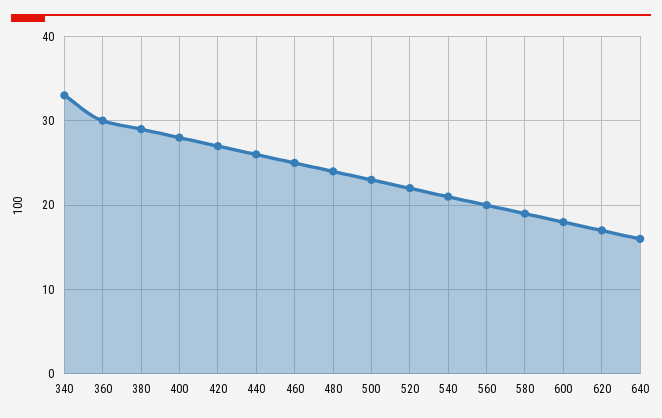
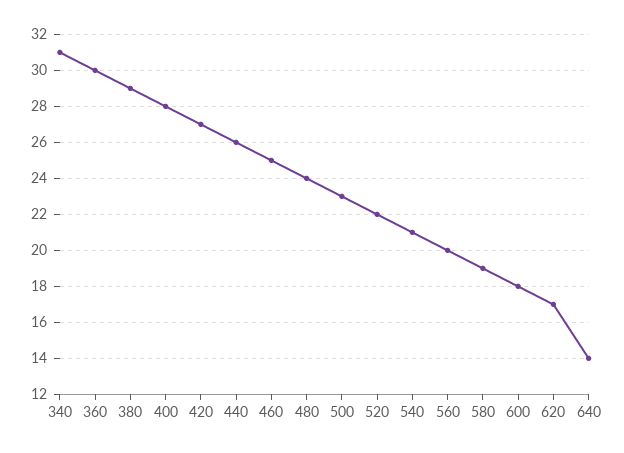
340: 33 -> 31
640: 16 -> 14

